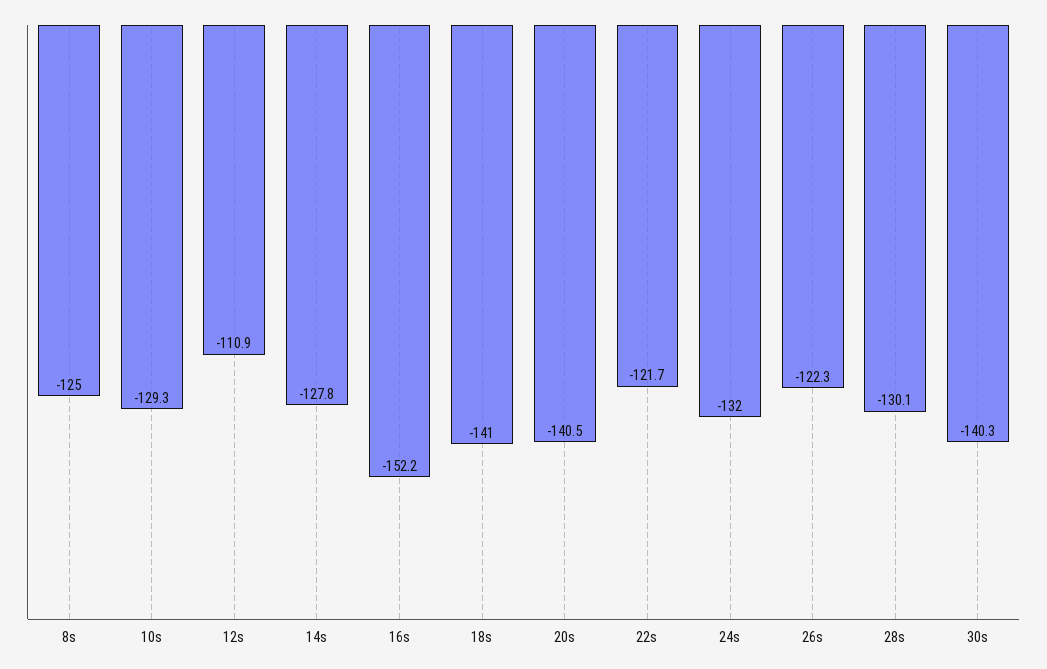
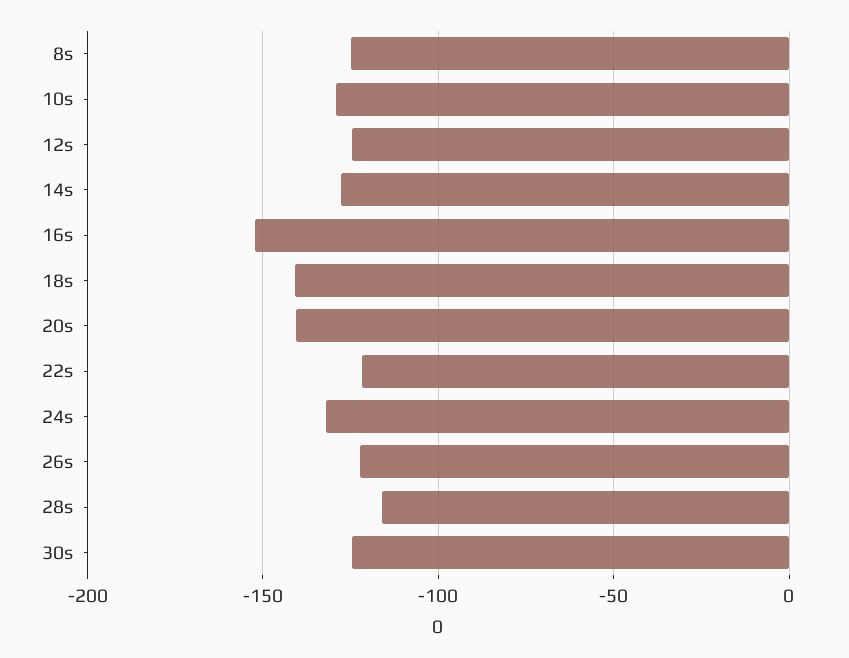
12s: -110.9 -> -125
28s: -130.1 -> -115
30s: -140.3 -> -125

